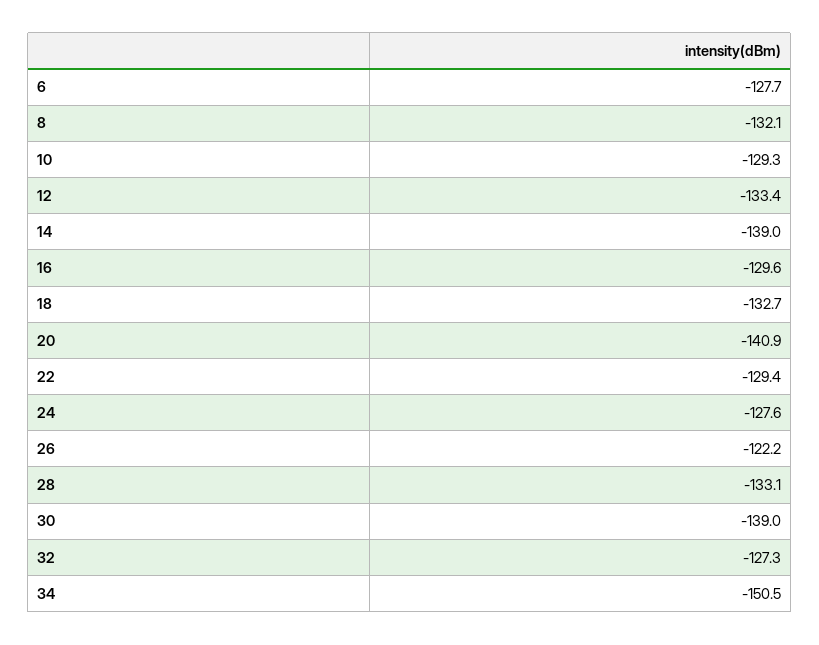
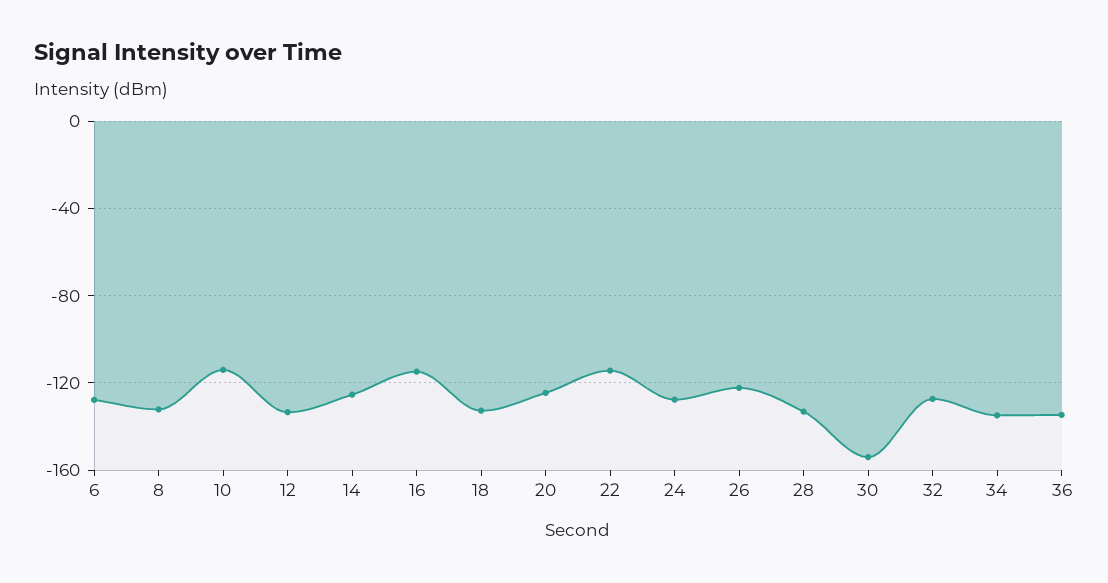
10: -129.3 -> -115
14: -139 -> -125
16: -129.6 -> -115
20: -140.9 -> -125
22: -129.4 -> -115
30: -139 -> -155
34: -150.5 -> -135
36: none -> -135

